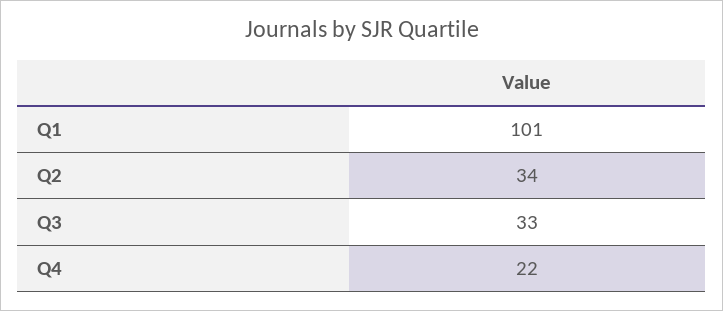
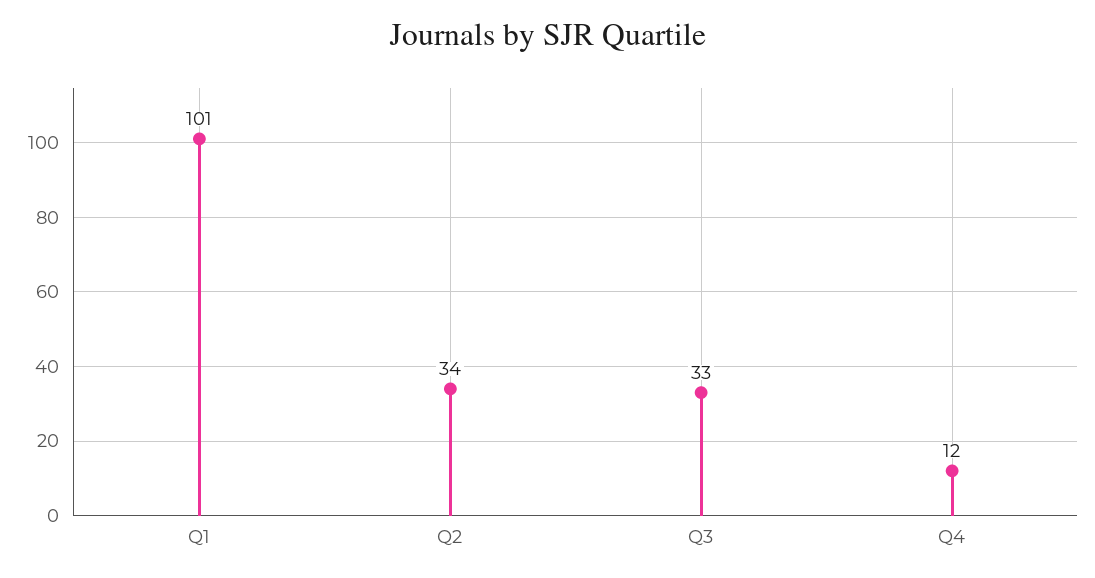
Q4: 22 -> 12

